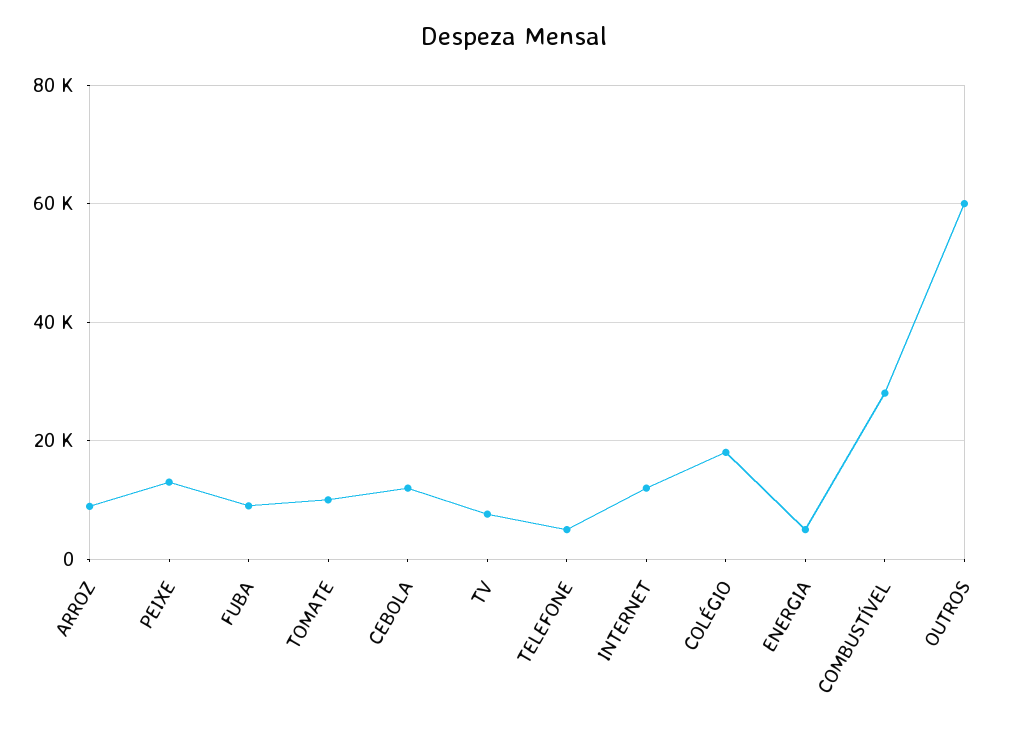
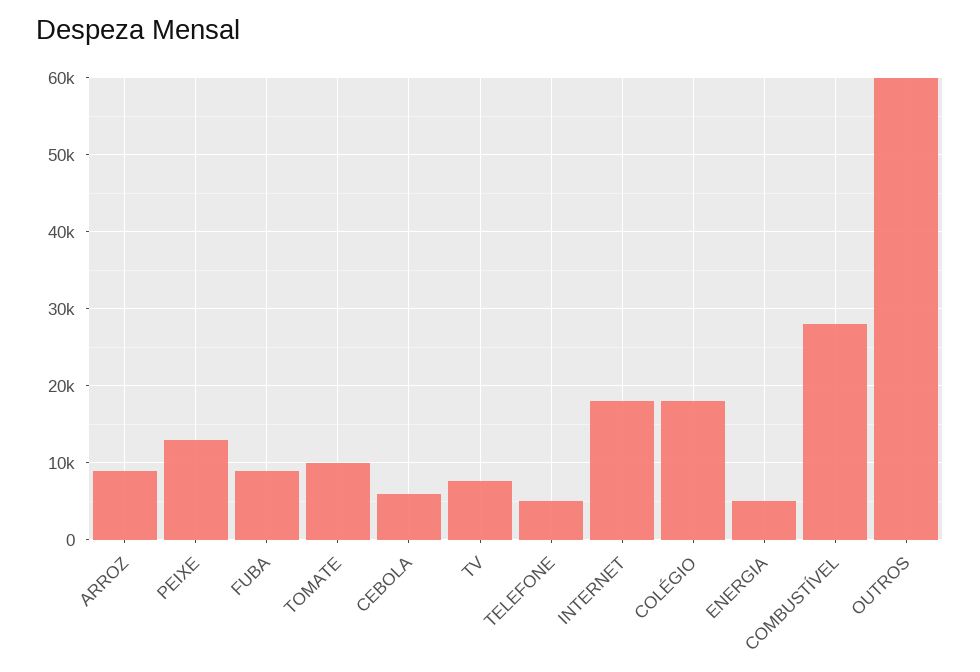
CEBOLA: 12000 -> 6000
INTERNET: 12000 -> 18000

